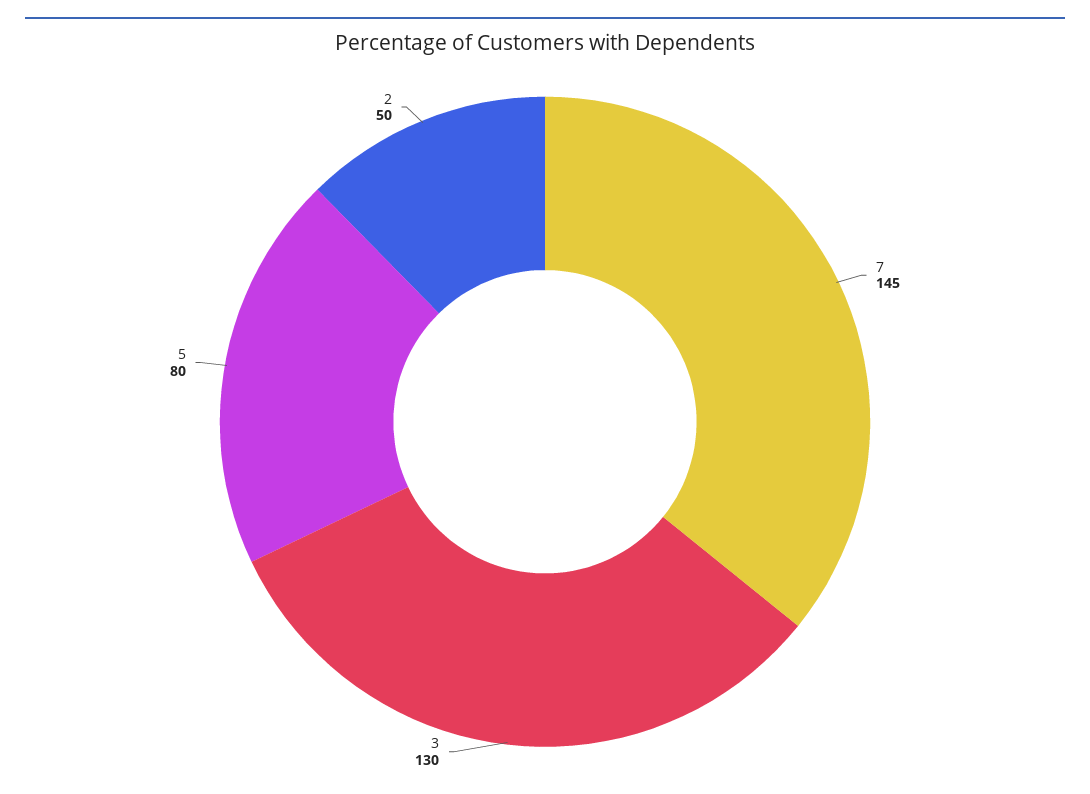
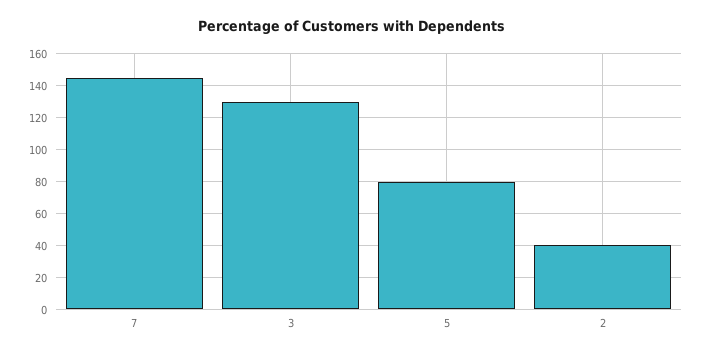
2: 50 -> 40

